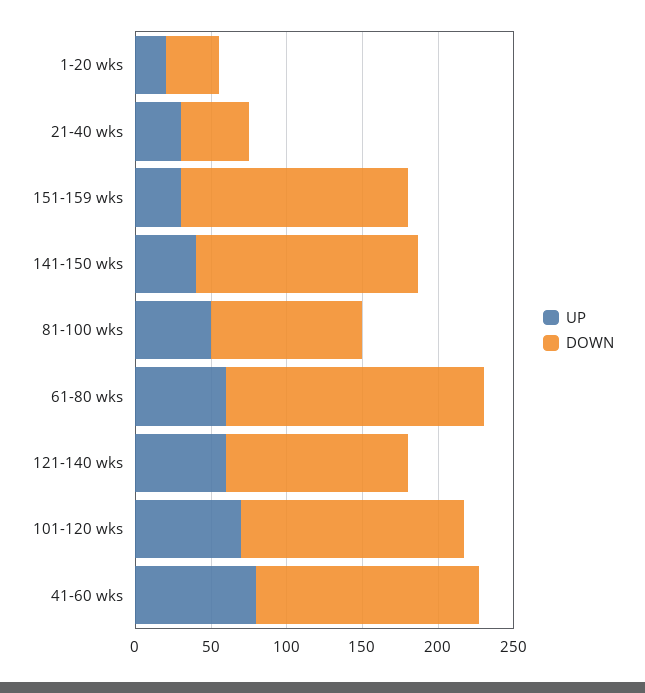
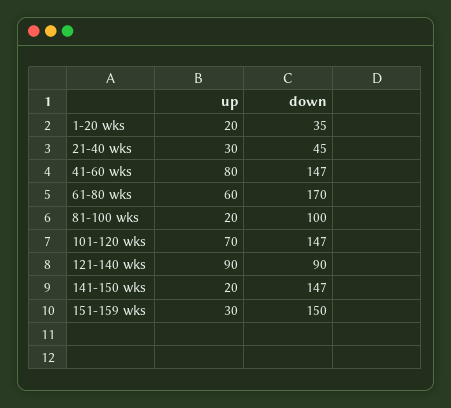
UP, 141-150 wks: 40 -> 20
UP, 81-100 wks: 50 -> 20
UP, 121-140 wks: 60 -> 90
DOWN, 121-140 wks: 120 -> 90

